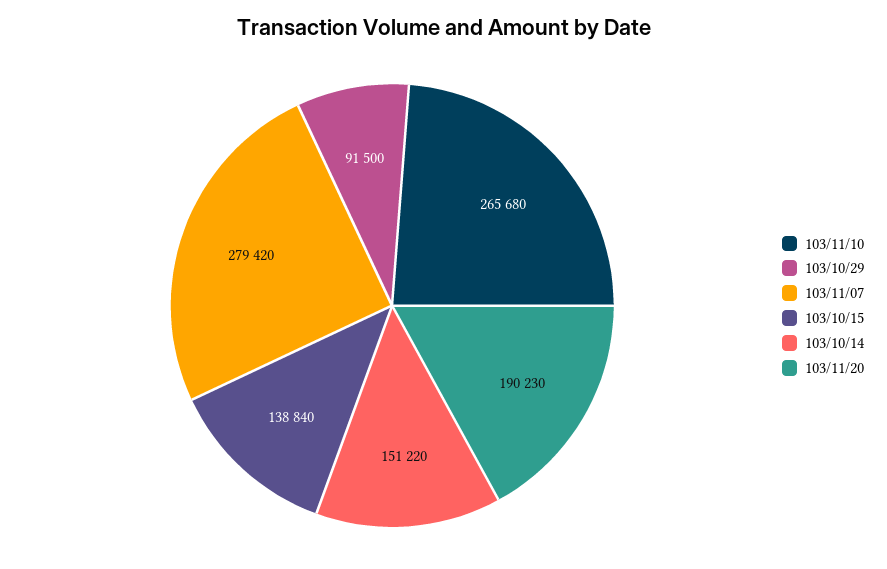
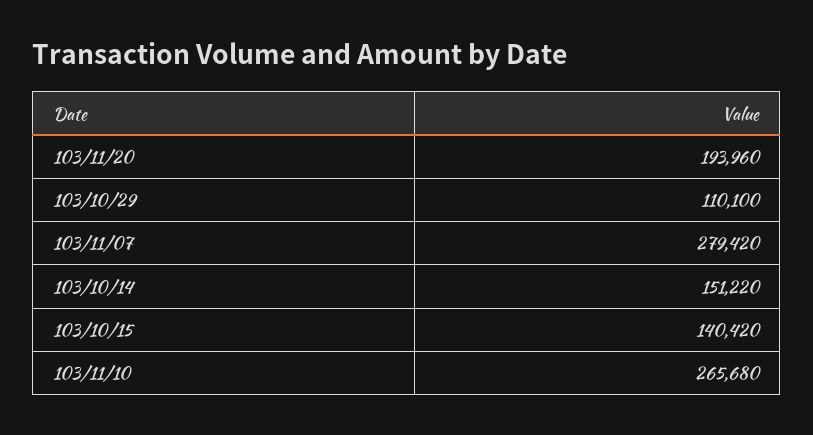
103/10/29: 91500 -> 110100
103/10/15: 138840 -> 140420
103/11/20: 190230 -> 193960

